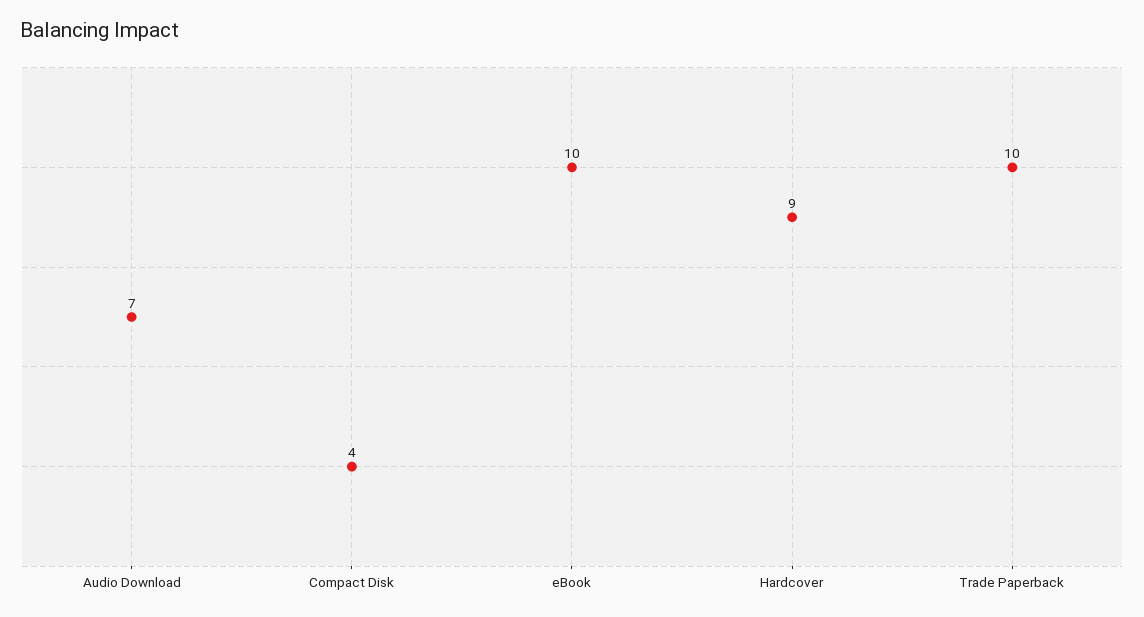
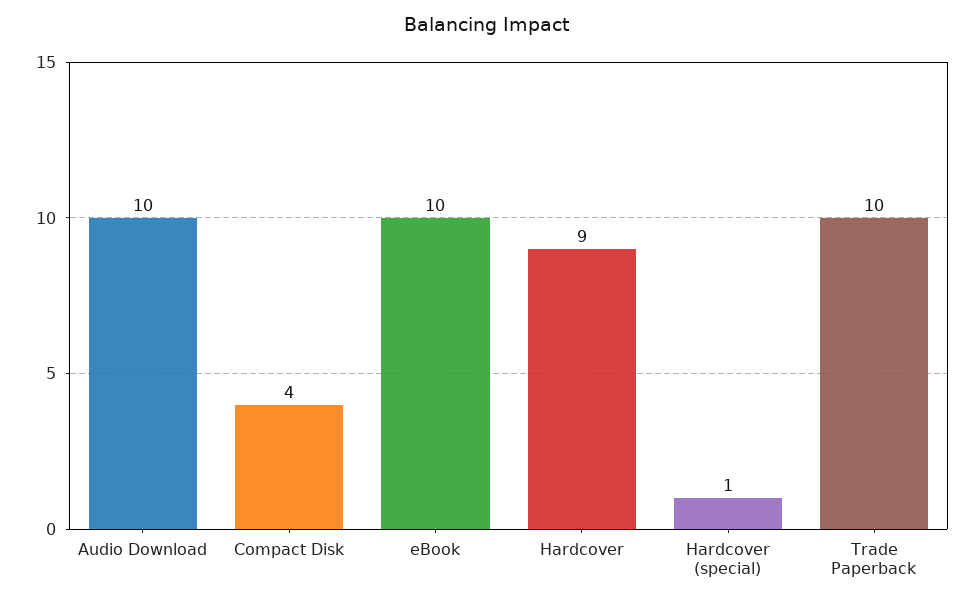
Audio Download: 7 -> 10
Hardcover (special): none -> 1

